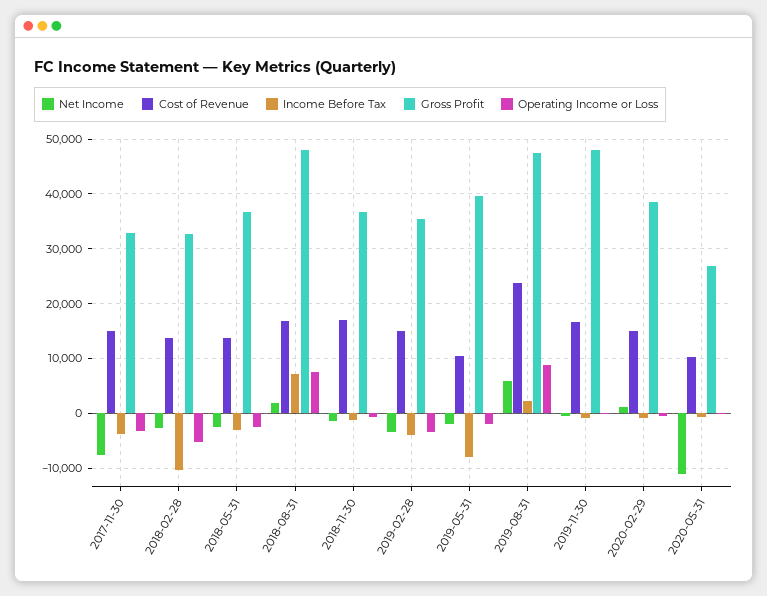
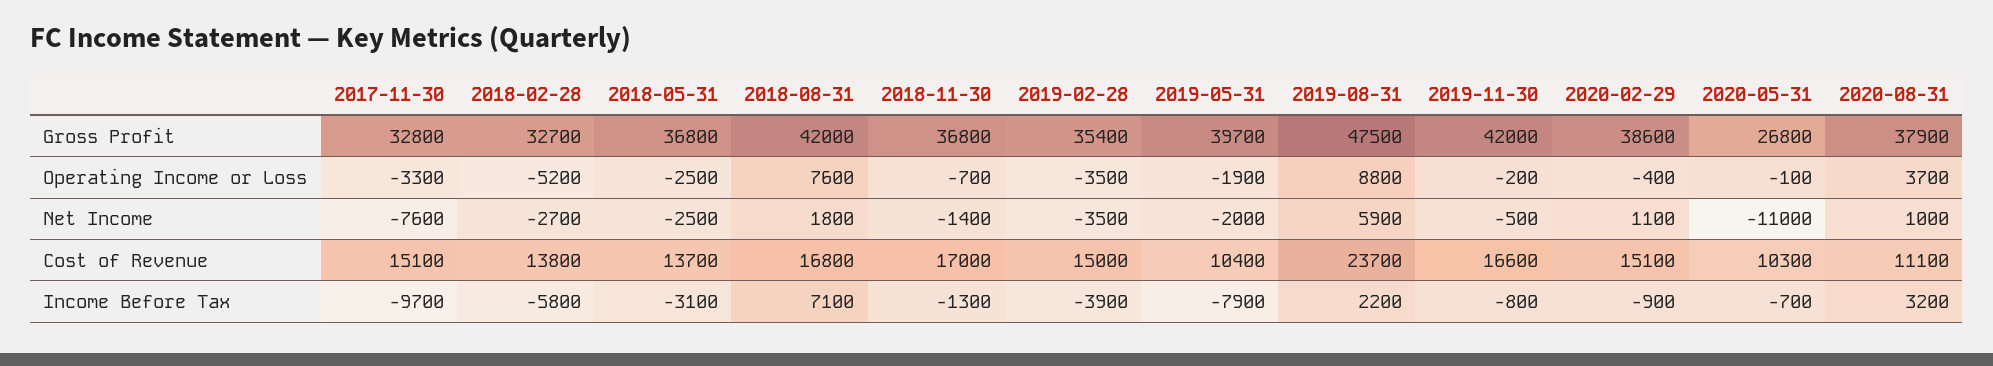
Income Before Tax, 2017-11-30: -4000 -> -9700
Income Before Tax, 2018-02-28: -10000 -> -5800
Gross Profit, 2018-08-31: 48000 -> 42000
Gross Profit, 2019-11-30: 48000 -> 42000
Gross Profit, 2020-08-31: none -> 37900
Operating Income or Loss, 2020-08-31: none -> 3700
Net Income, 2020-08-31: none -> 1000
Cost of Revenue, 2020-08-31: none -> 11100
Income Before Tax, 2020-08-31: none -> 3200

